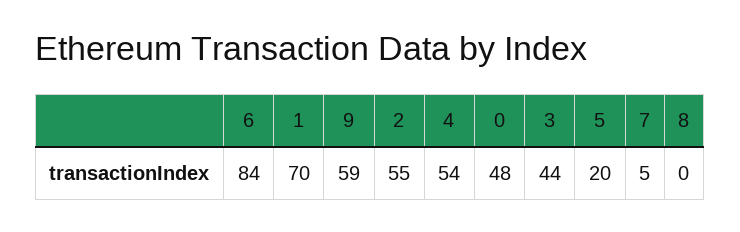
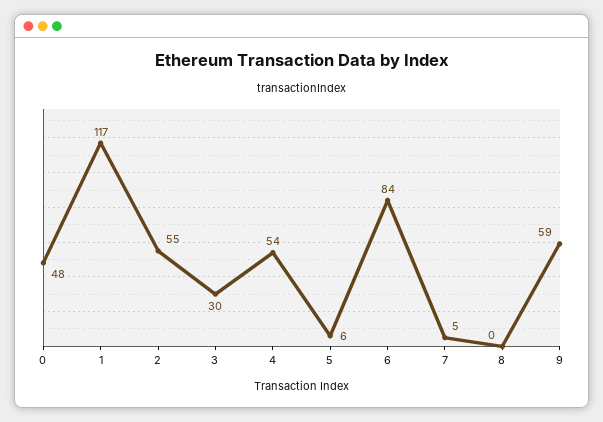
1: 70 -> 117
3: 44 -> 30
5: 20 -> 6

